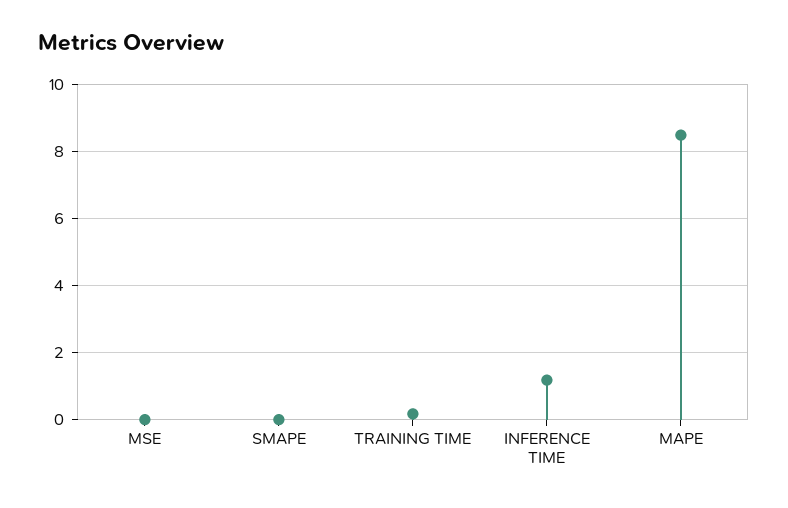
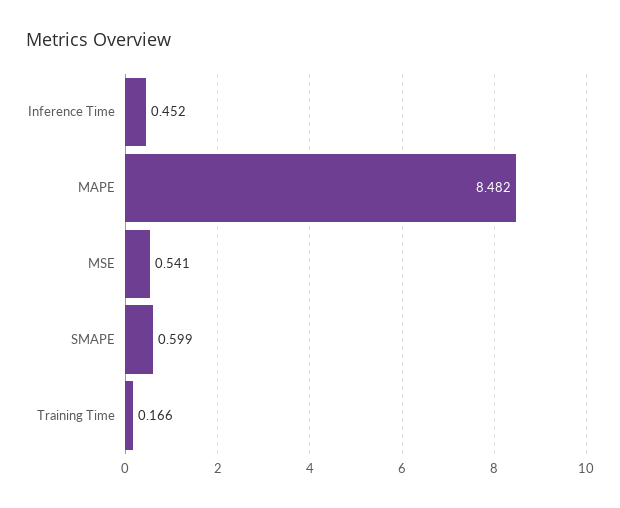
MSE: 0 -> 0.541
SMAPE: 0 -> 0.599
INFERENCE TIME: 1.2 -> 0.452

